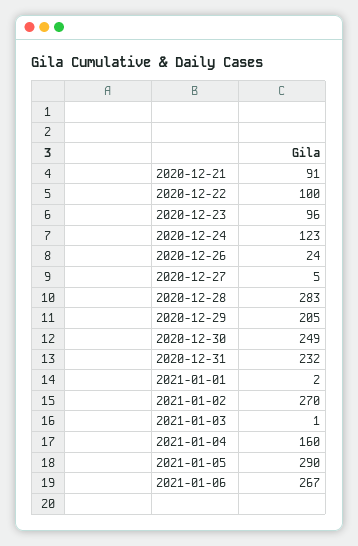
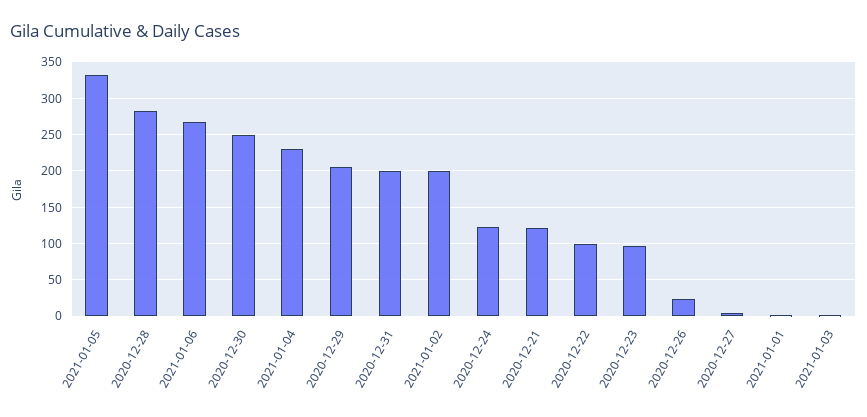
2020-12-21: 91 -> 120
2020-12-31: 232 -> 200
2021-01-02: 270 -> 200
2021-01-04: 160 -> 230
2021-01-05: 290 -> 330

